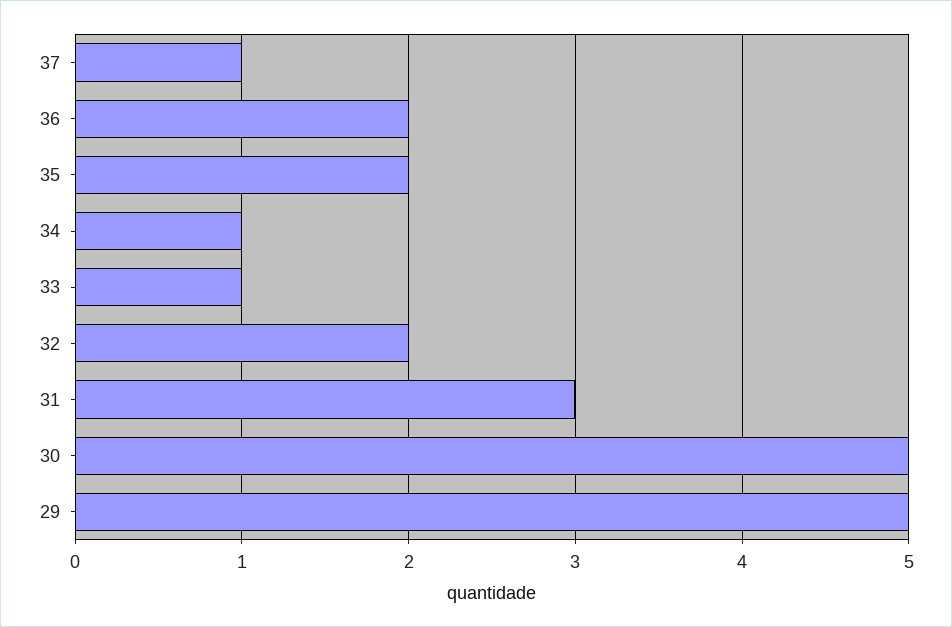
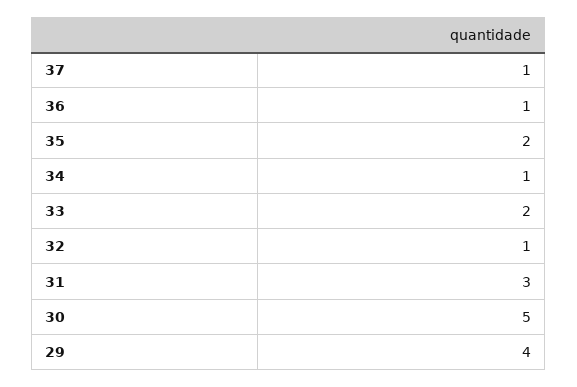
36: 2 -> 1
33: 1 -> 2
32: 2 -> 1
29: 5 -> 4

